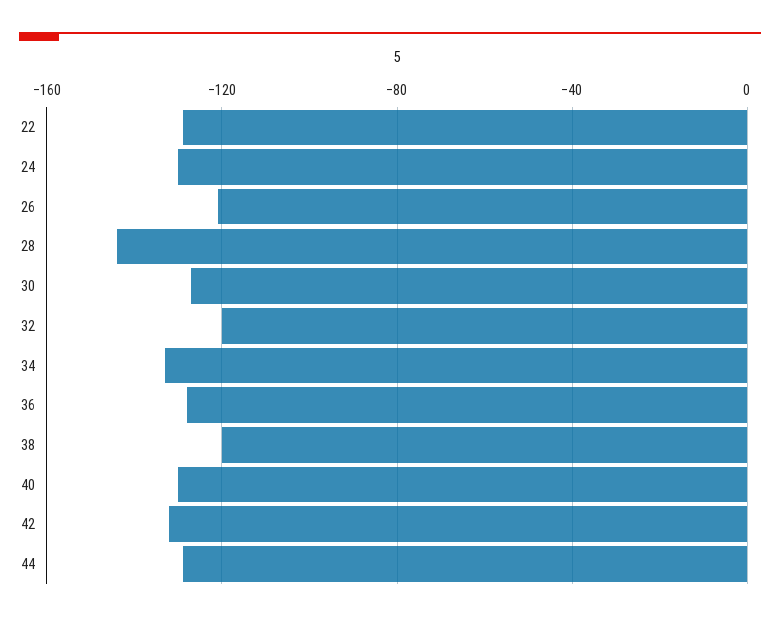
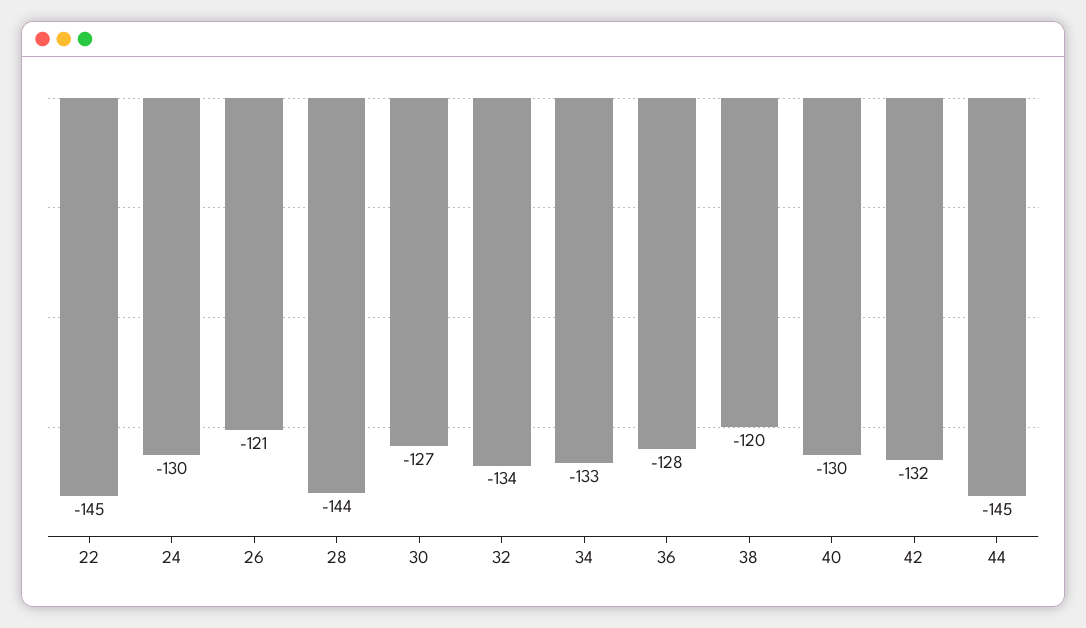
22: -130 -> -145
32: -120 -> -134
44: -130 -> -145

